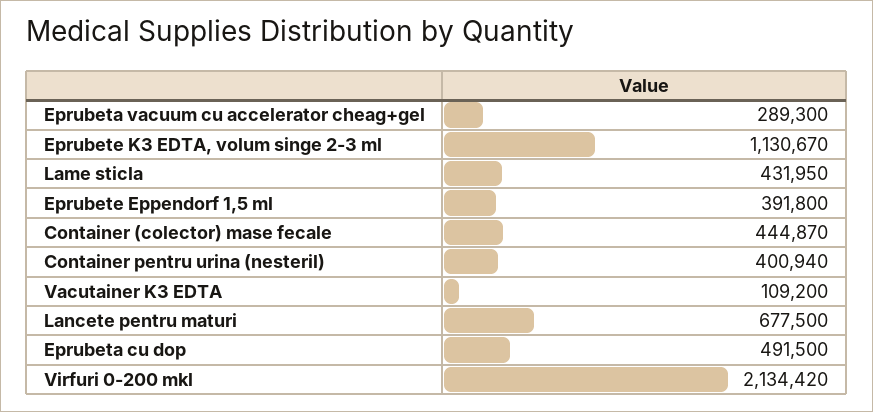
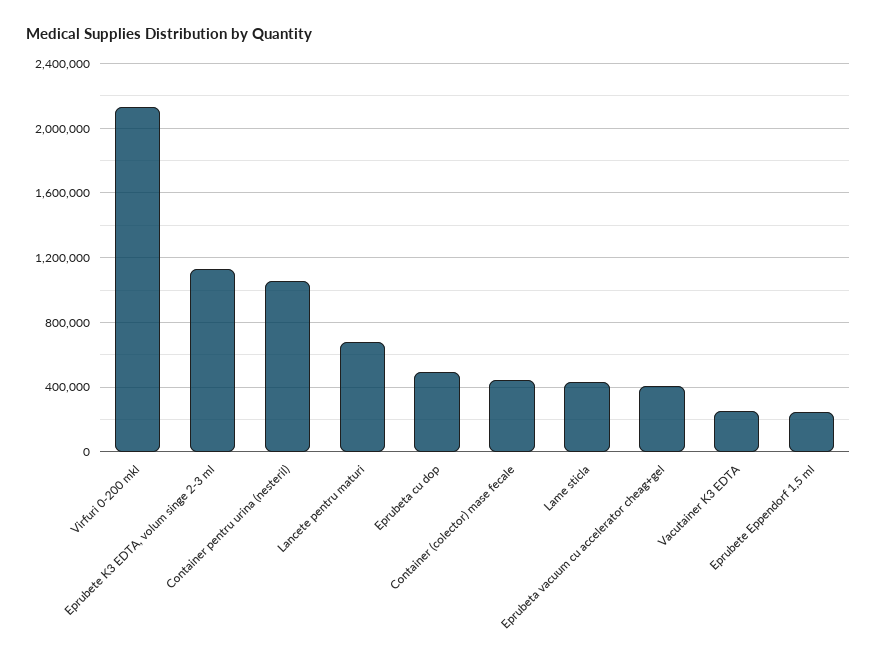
Eprubeta vacuum cu accelerator cheag+gel: 289300 -> 400000
Eprubete Eppendorf 1,5 ml: 391800 -> 250000
Container pentru urina (nesteril): 400940 -> 1050000
Vacutainer K3 EDTA: 109200 -> 250000

